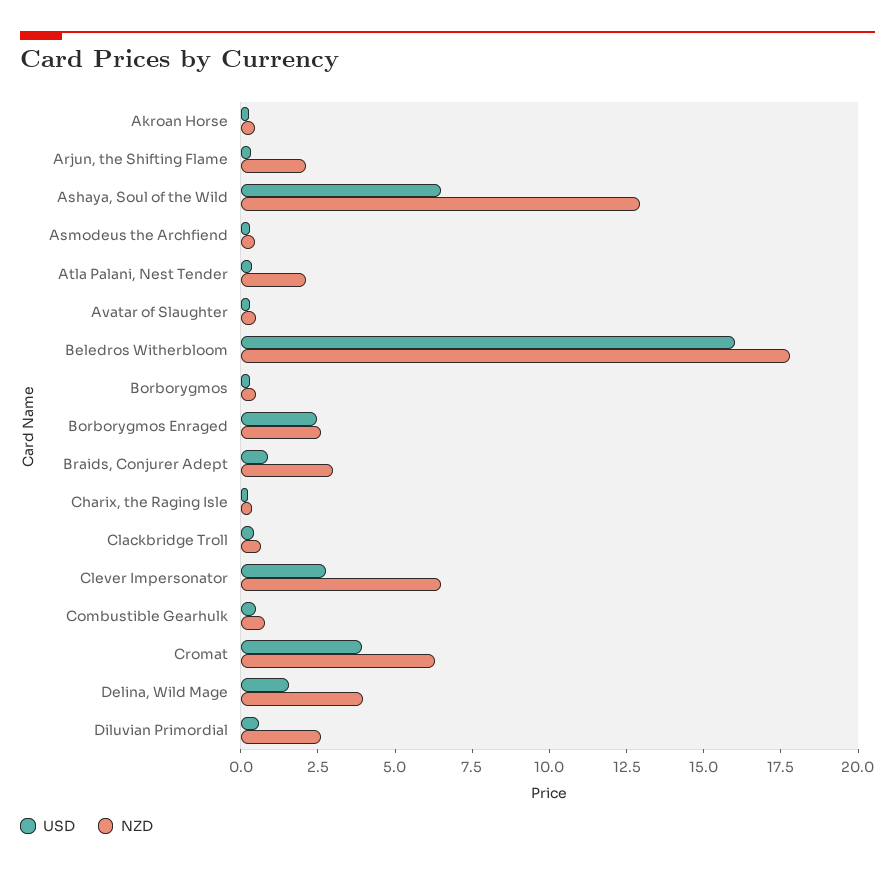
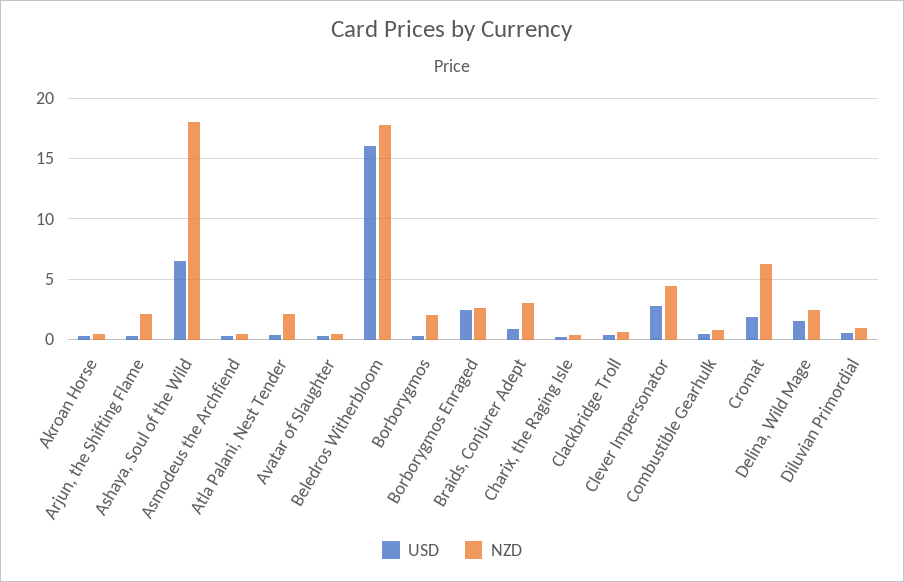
NZD, Ashaya, Soul of the Wild: 13 -> 18
NZD, Borborygmos: 0.5 -> 2
NZD, Clever Impersonator: 6.5 -> 4.5
USD, Cromat: 4 -> 2
NZD, Delina, Wild Mage: 4 -> 2.5
NZD, Diluvian Primordial: 2.5 -> 1

